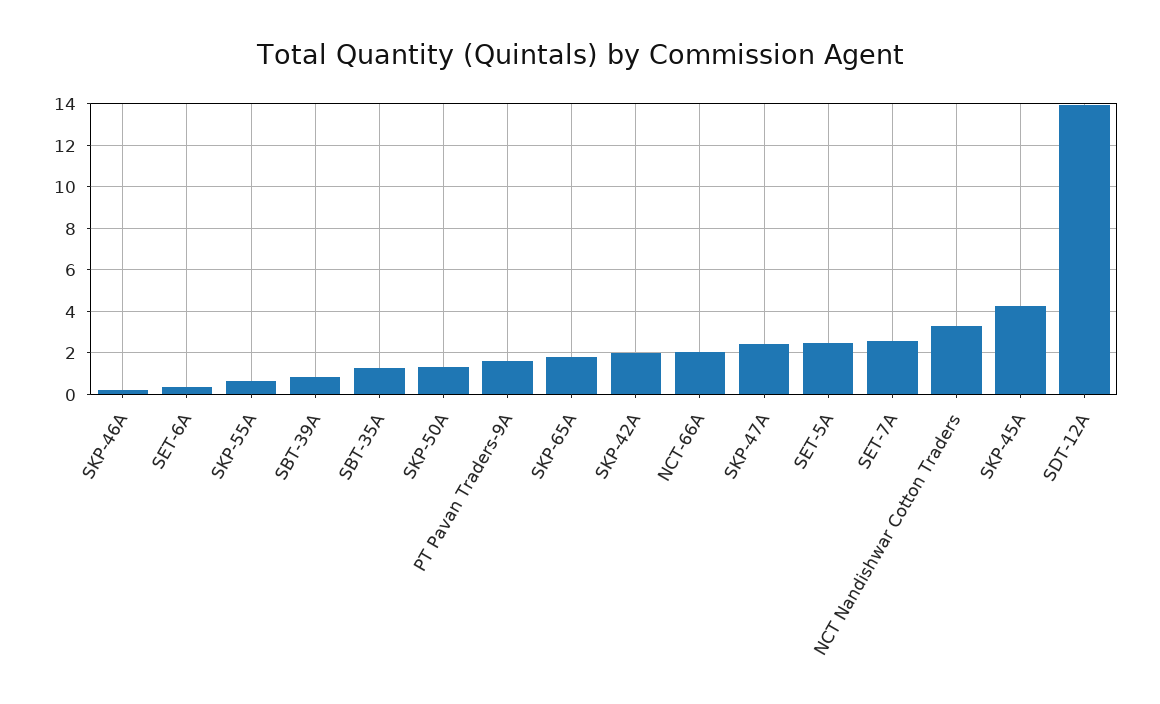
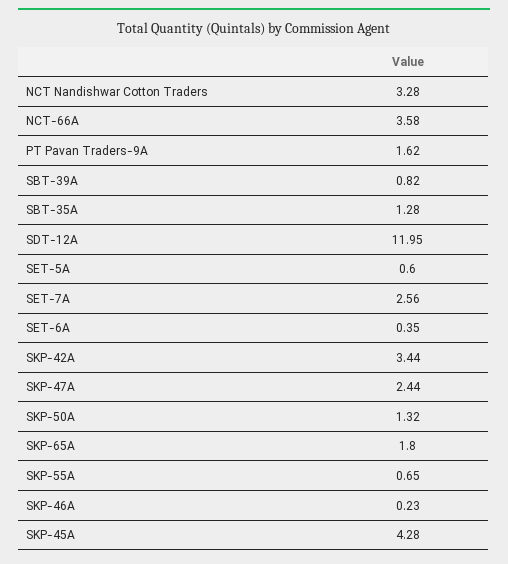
SKP-42A: 2 -> 3.44
NCT-66A: 2 -> 3.58
SET-5A: 2.5 -> 0.6
SDT-12A: 14 -> 11.95

